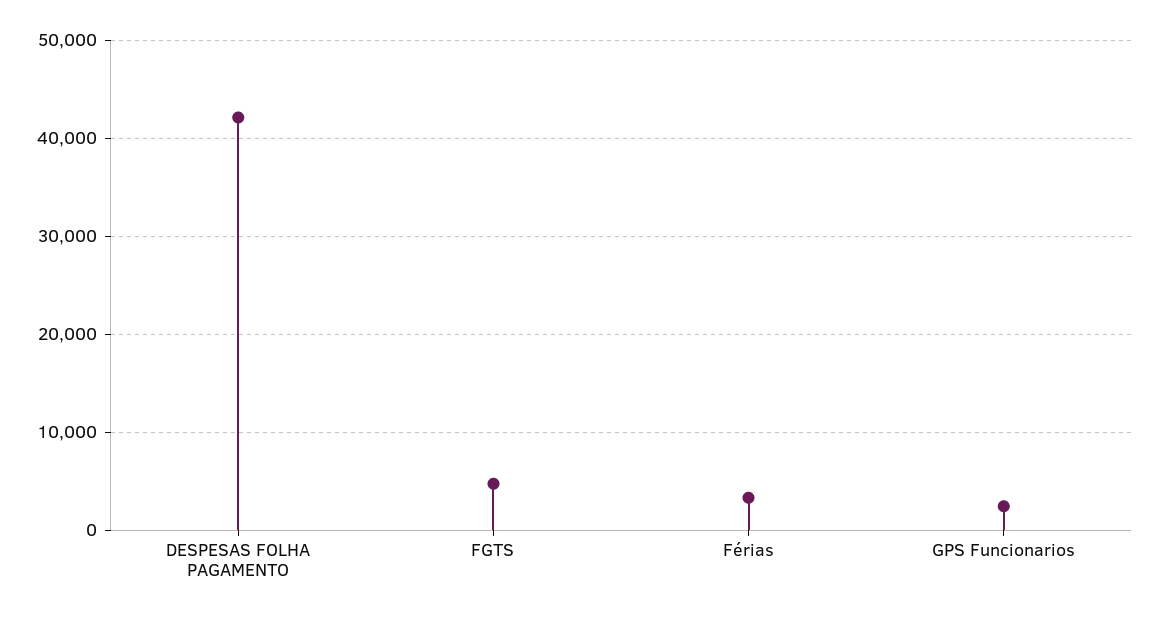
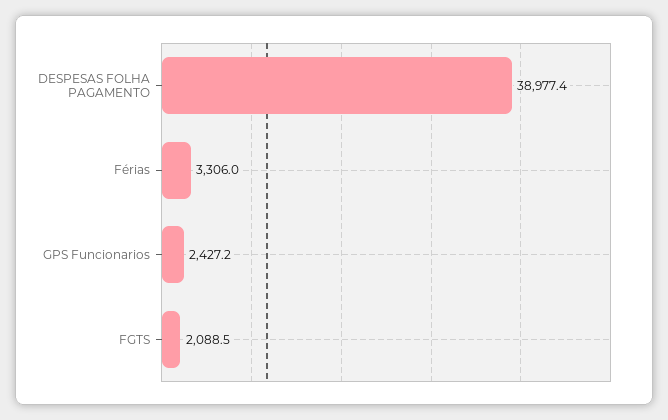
DESPESAS FOLHA PAGAMENTO: 42000 -> 38977.4
FGTS: 5000 -> 2088.5

